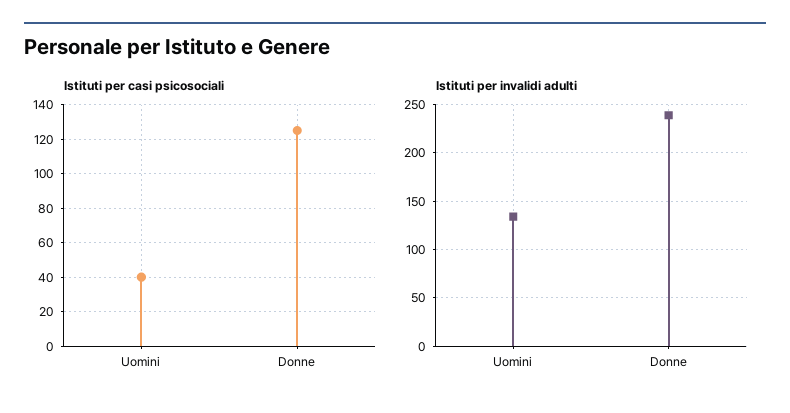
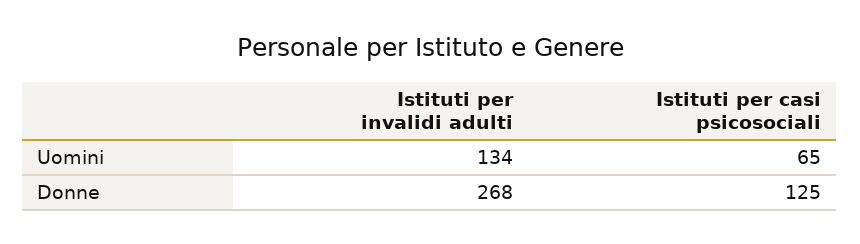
Istituti per casi psicosociali, Uomini: 40 -> 65
Istituti per invalidi adulti, Donne: 240 -> 268

